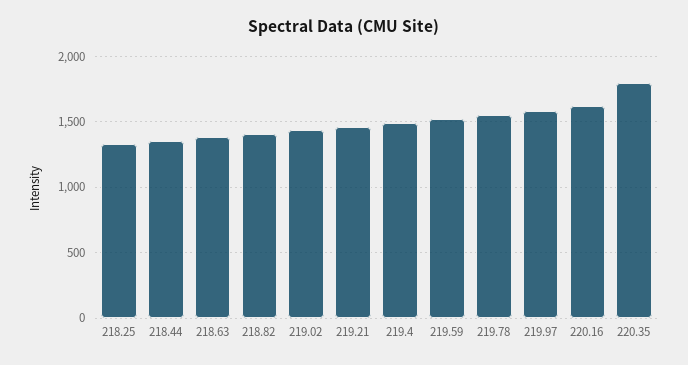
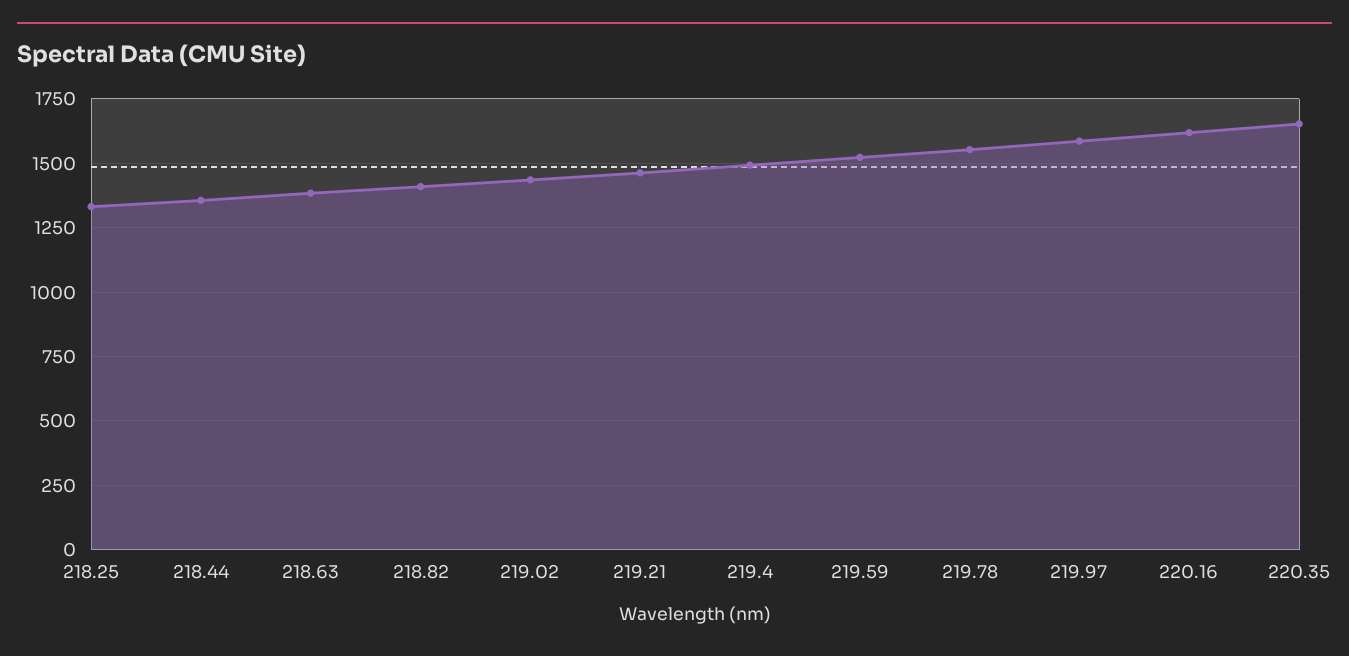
220.35: 1800 -> 1650

